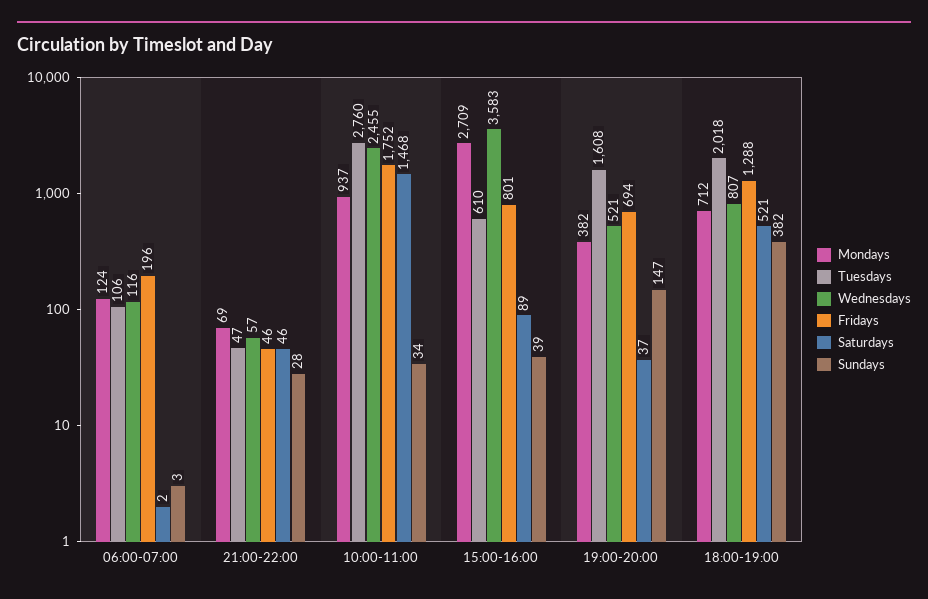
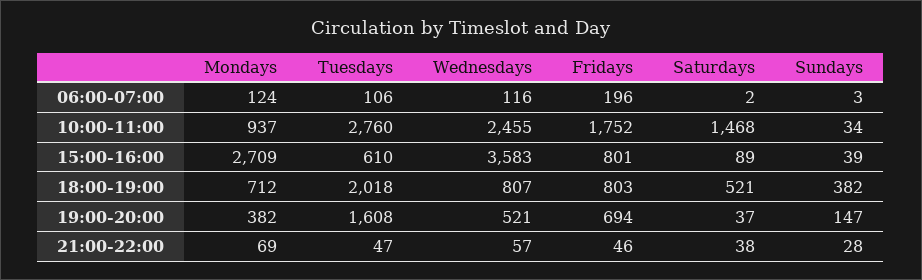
Saturdays, 21:00-22:00: 46 -> 38
Fridays, 18:00-19:00: 1288 -> 803

